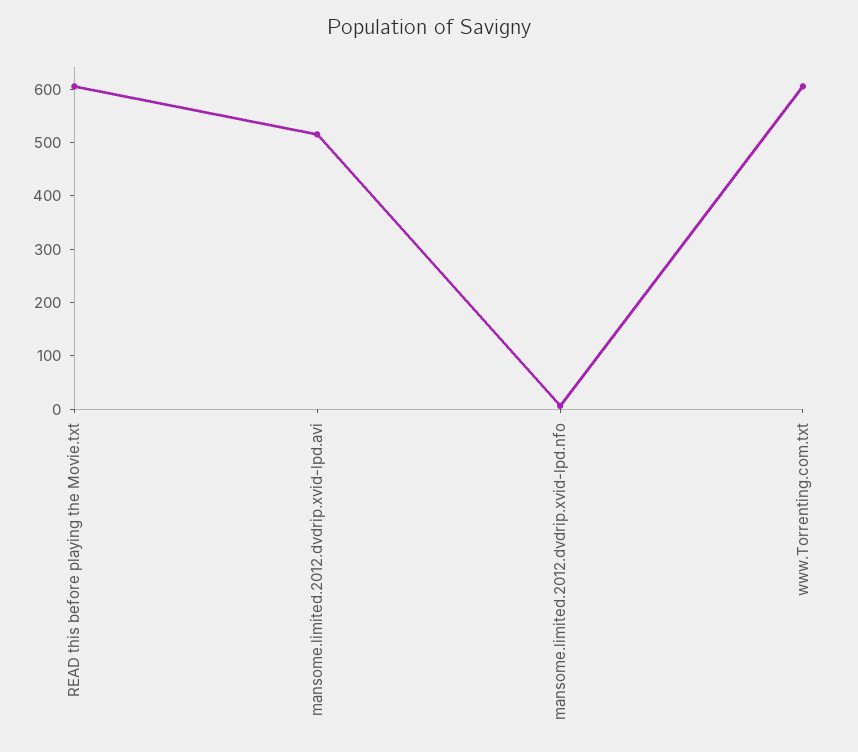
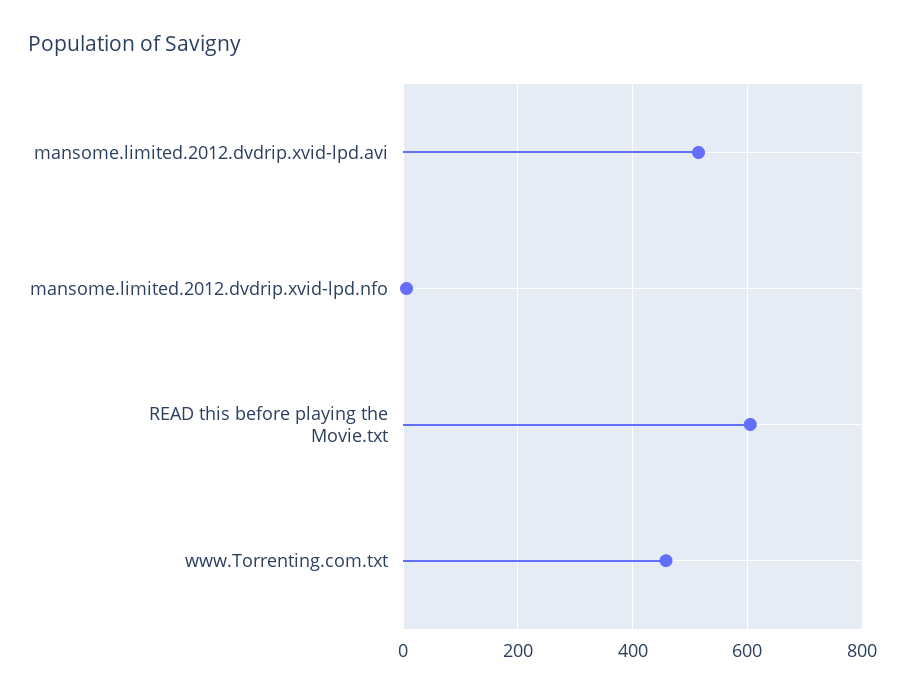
www.Torrenting.com.txt: 600 -> 460

